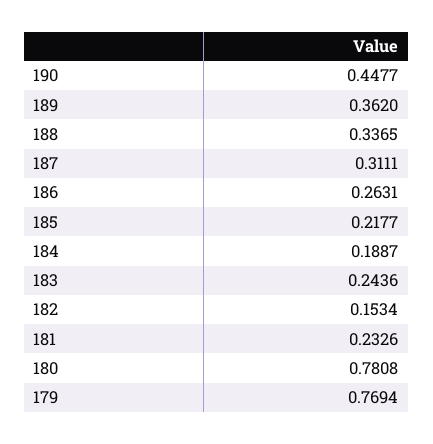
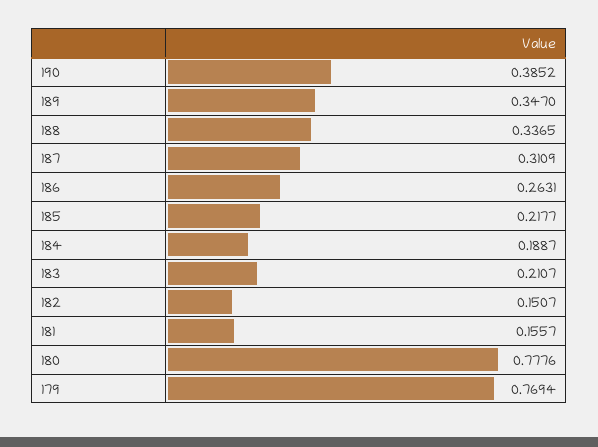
190: 0.4477 -> 0.3852
189: 0.362 -> 0.347
187: 0.3111 -> 0.3109
183: 0.2436 -> 0.2107
182: 0.1534 -> 0.1507
181: 0.2326 -> 0.1557
180: 0.7808 -> 0.7776

